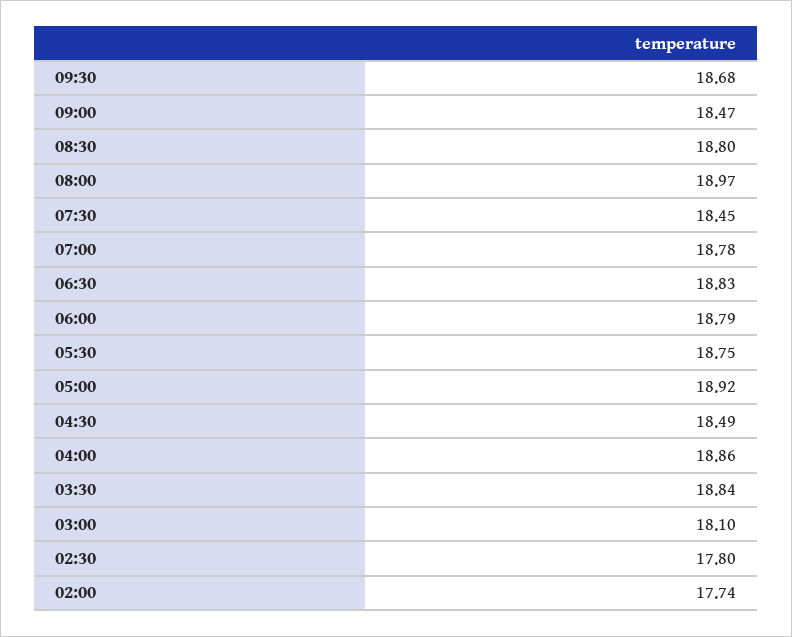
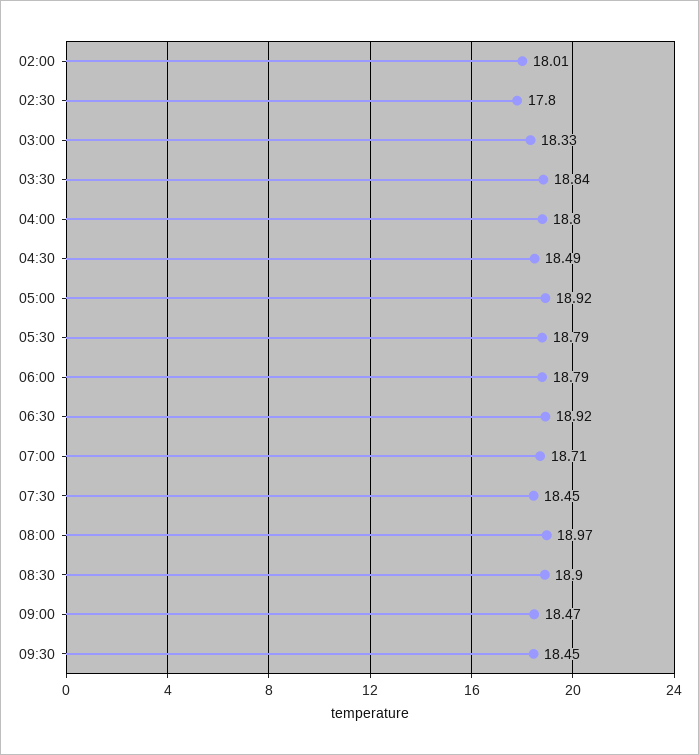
09:30: 18.68 -> 18.45
08:30: 18.8 -> 18.9
07:00: 18.78 -> 18.71
06:30: 18.83 -> 18.92
05:30: 18.75 -> 18.79
04:00: 18.86 -> 18.8
03:00: 18.1 -> 18.33
02:00: 17.74 -> 18.01

